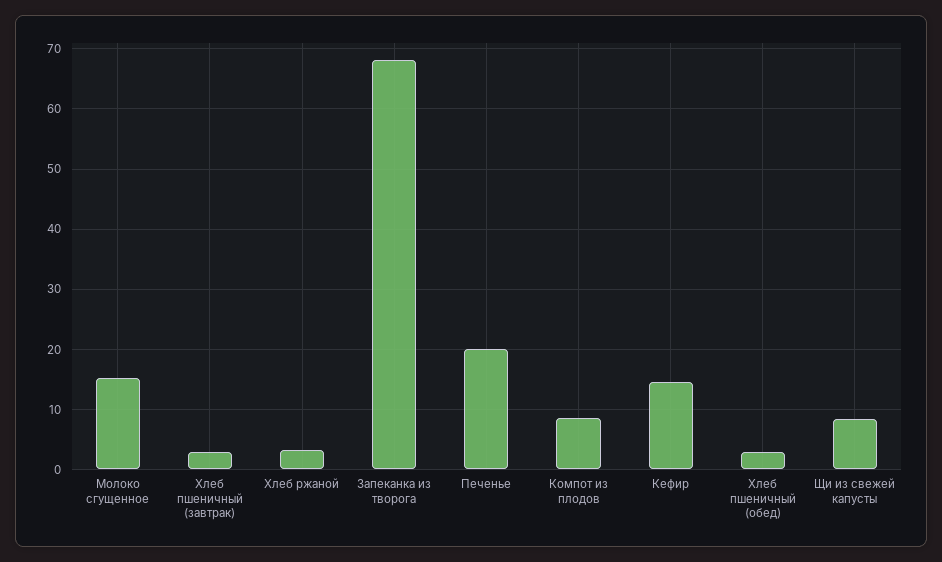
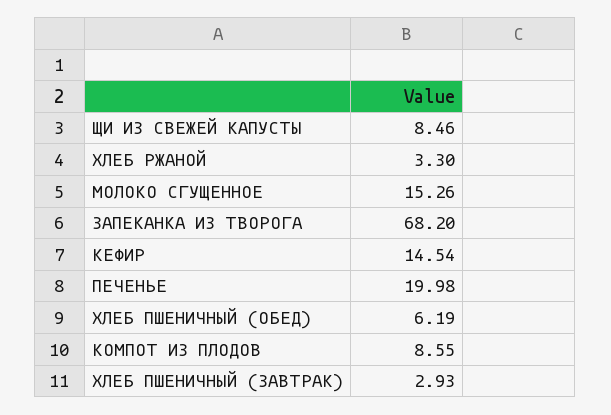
Хлеб пшеничный (обед): 3 -> 6.19

